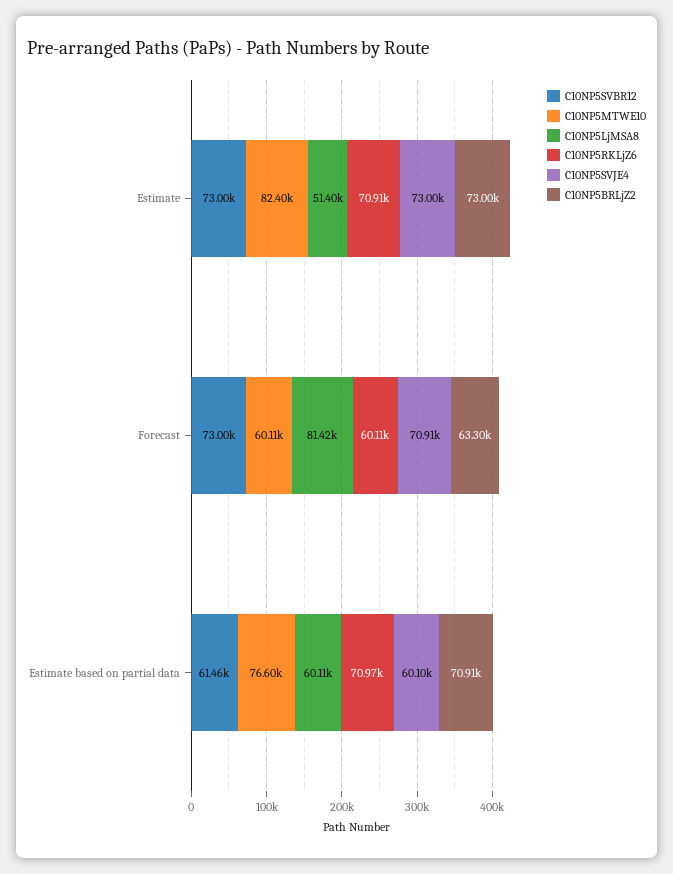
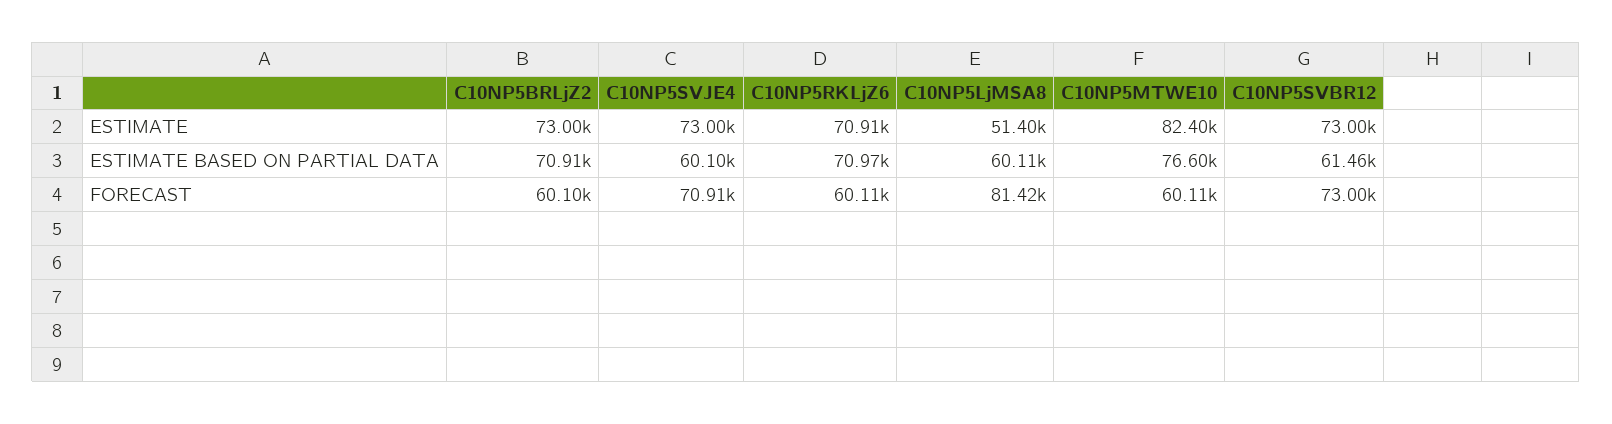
C10NP5BRLjZ2, Forecast: 63300 -> 60100

